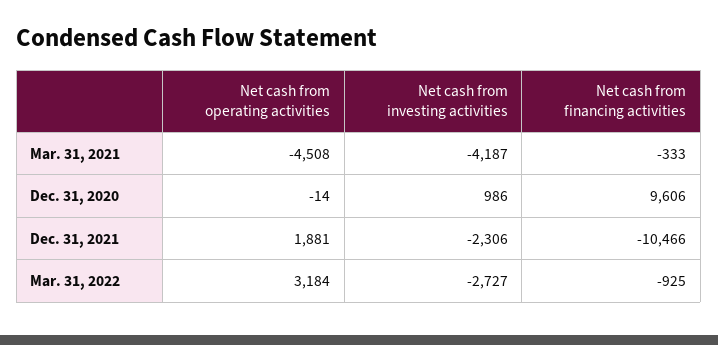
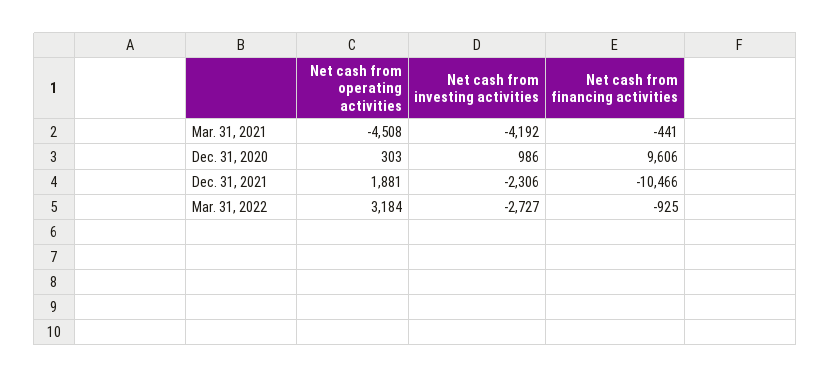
Net cash from investing activities, Mar. 31, 2021: -4187 -> -4192
Net cash from financing activities, Mar. 31, 2021: -333 -> -441
Net cash from operating activities, Dec. 31, 2020: -14 -> 303

